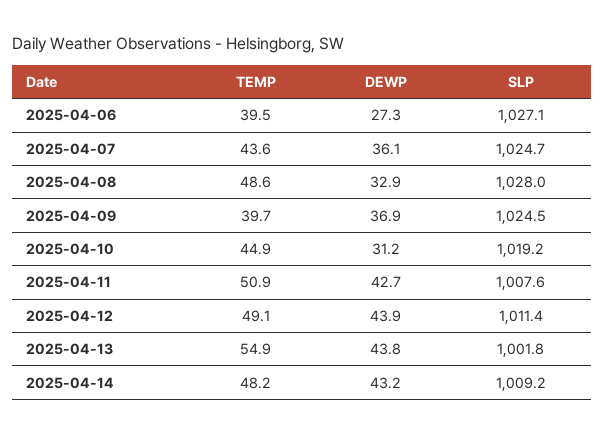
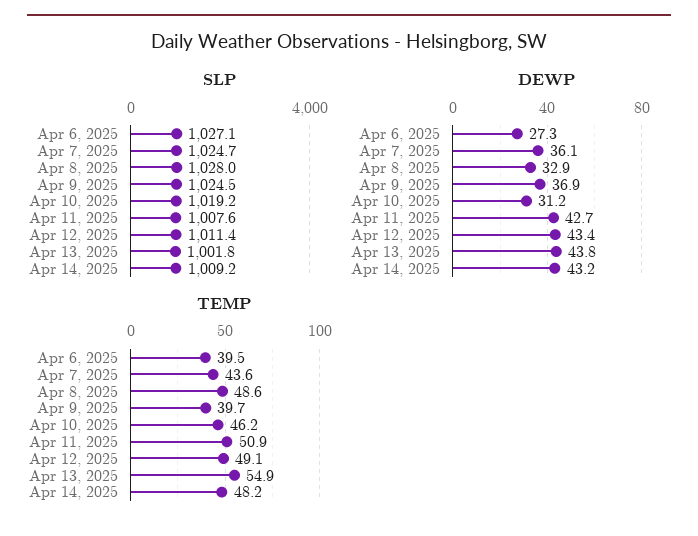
TEMP, 2025-04-10: 44.9 -> 46.2
DEWP, 2025-04-12: 43.9 -> 43.4

